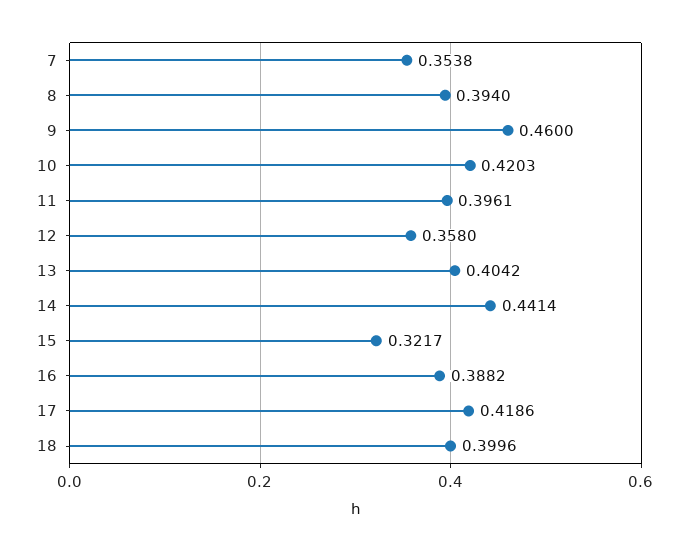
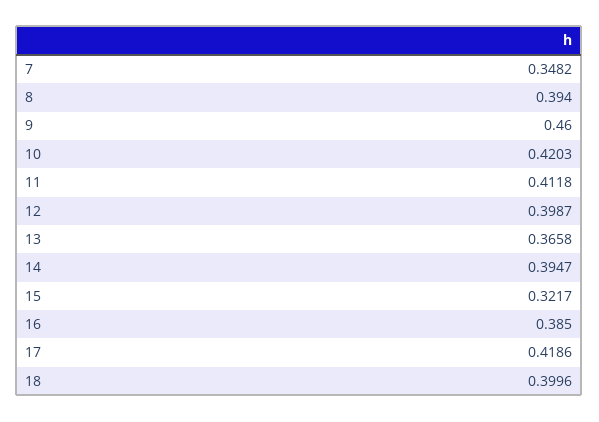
7: 0.3538 -> 0.3482
11: 0.3961 -> 0.4118
12: 0.358 -> 0.3987
13: 0.4042 -> 0.3658
14: 0.4414 -> 0.3947
16: 0.3882 -> 0.385

